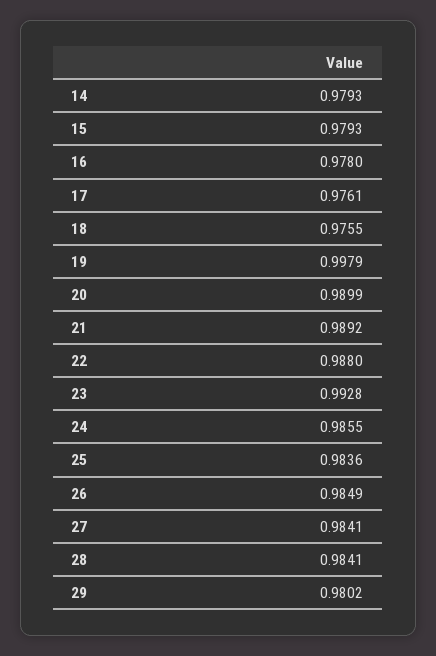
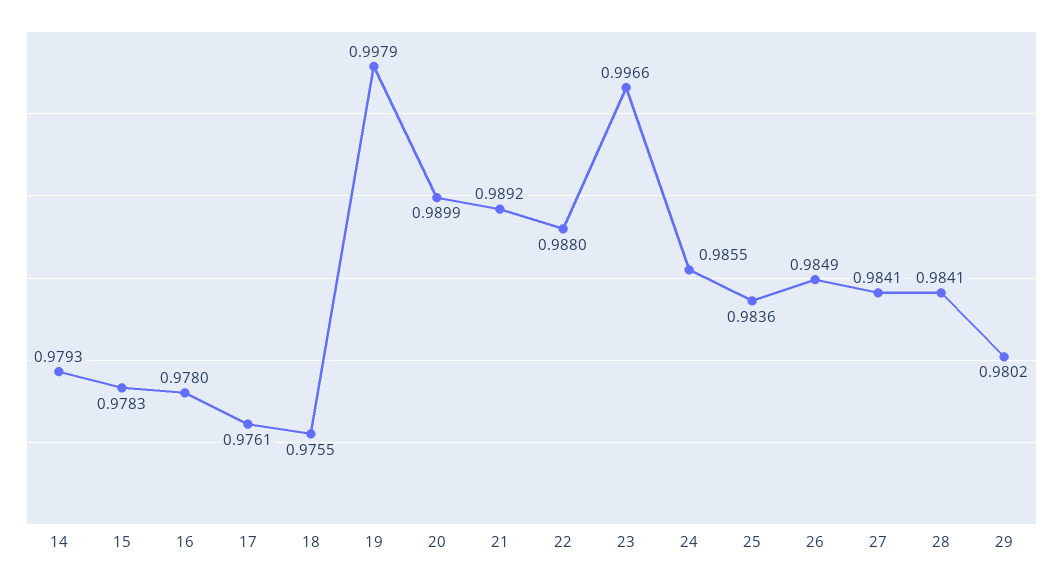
15: 0.9793 -> 0.9783
23: 0.9928 -> 0.9966

